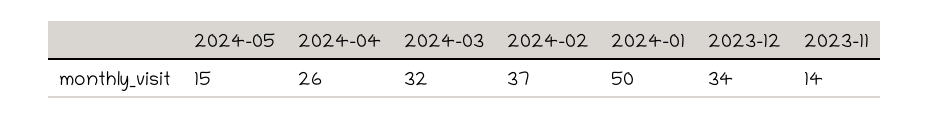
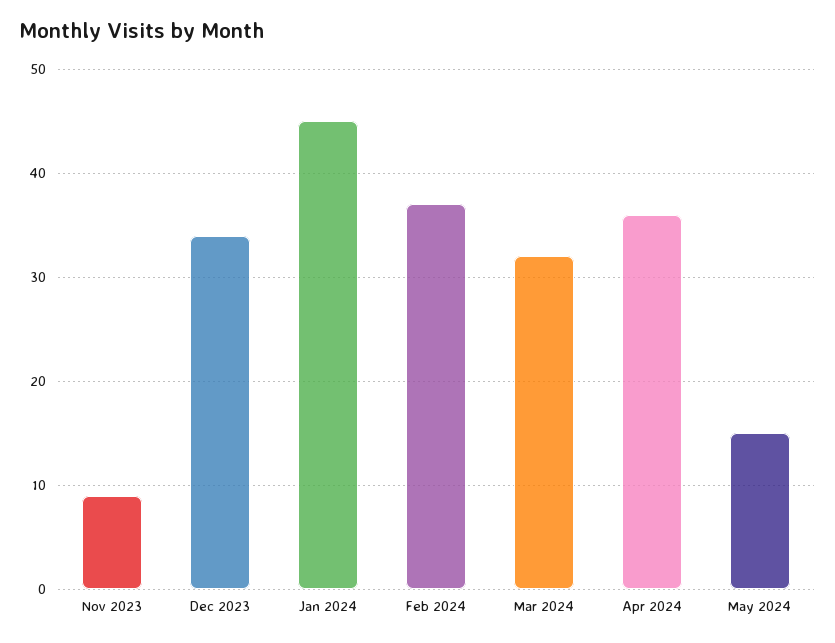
2024-04: 26 -> 36
2024-01: 50 -> 45
2023-11: 14 -> 9

